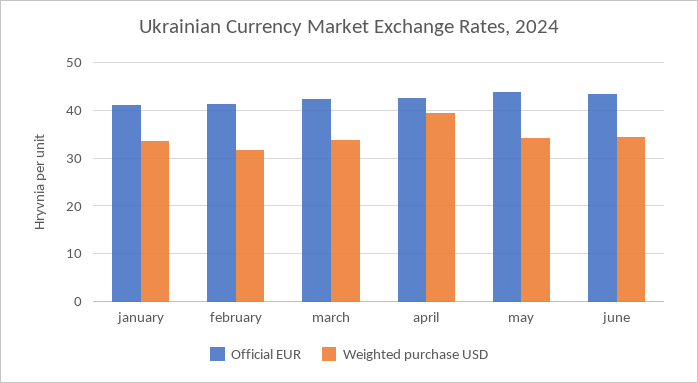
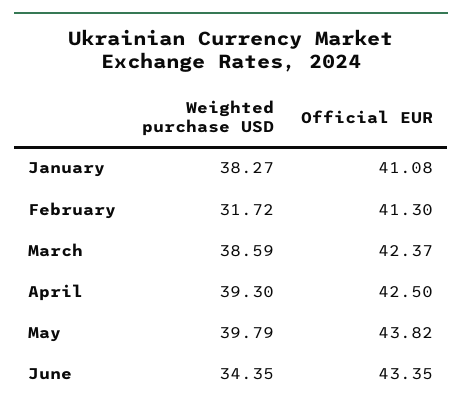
Weighted purchase USD, january: 34 -> 38.27
Weighted purchase USD, march: 34 -> 38.59
Weighted purchase USD, may: 34 -> 39.79

